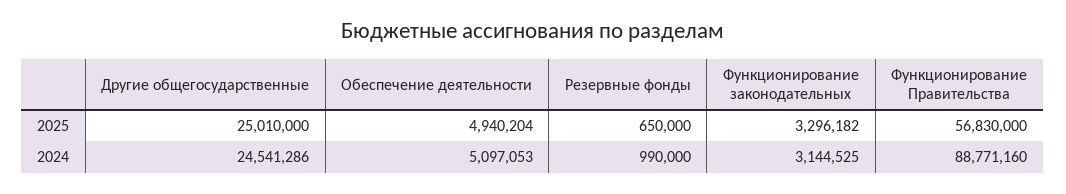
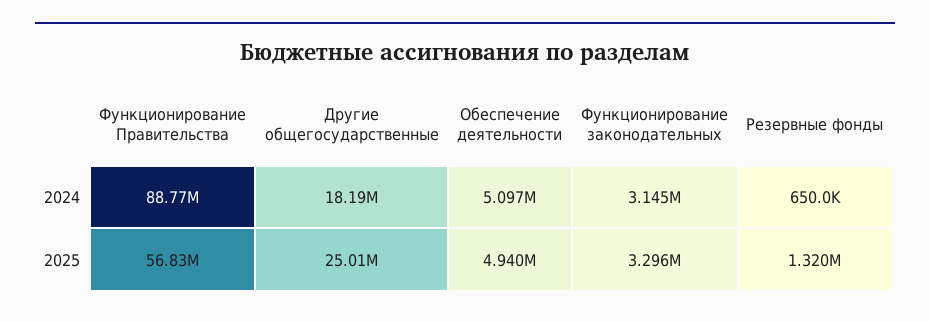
Резервные фонды, 2025: 650000 -> 1320000
Другие общегосударственные, 2024: 24541286 -> 18190000
Резервные фонды, 2024: 990000 -> 650000

